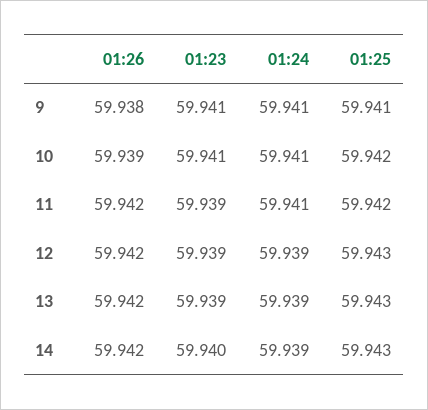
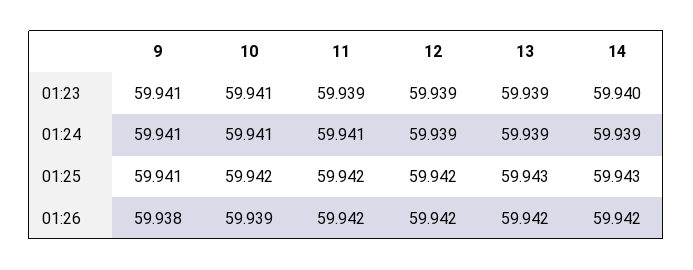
01:25, 12: 59.943 -> 59.942

